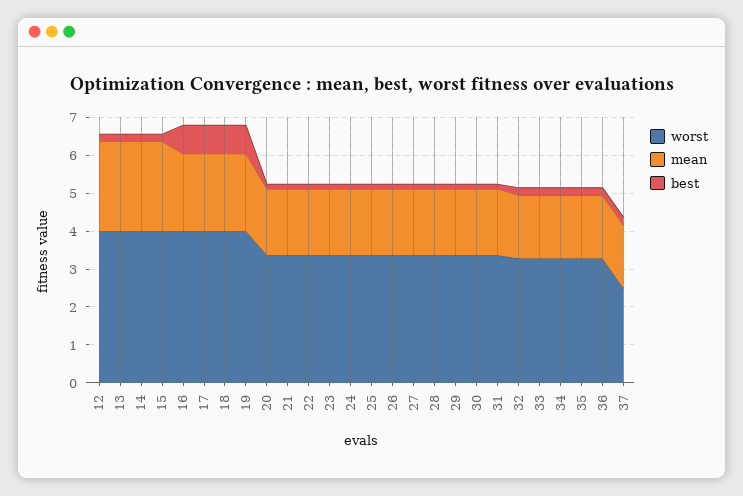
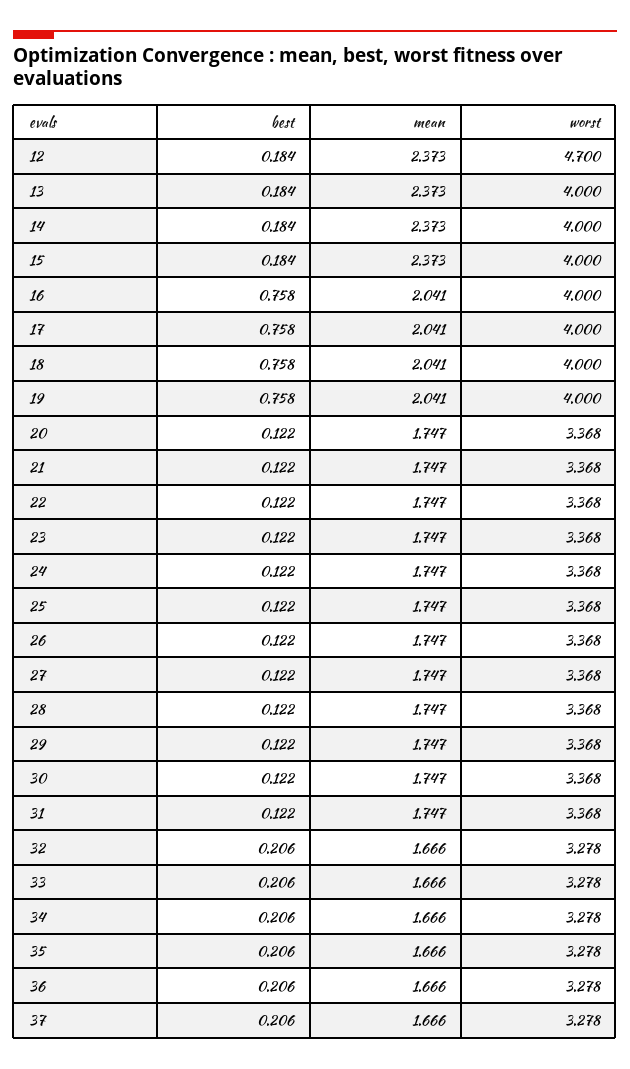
worst, 12: 4 -> 4.7
worst, 37: 2.5 -> 3.278

